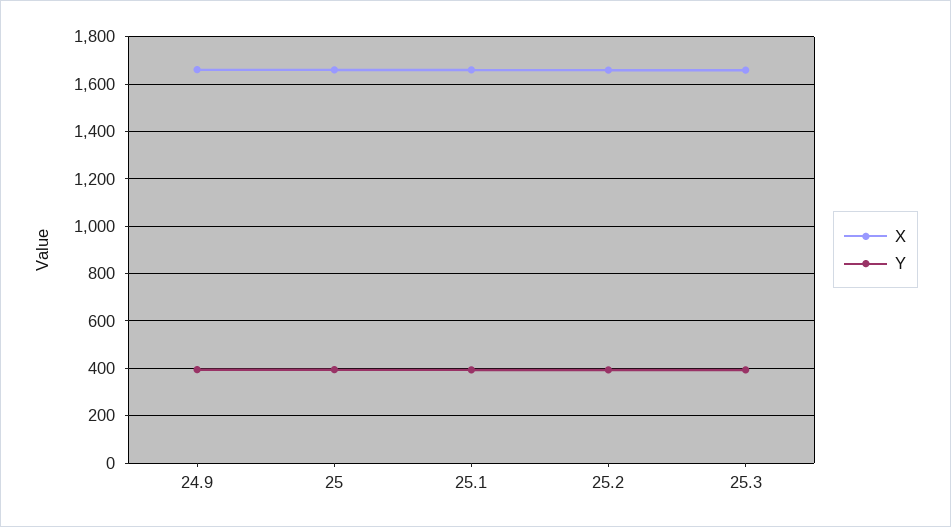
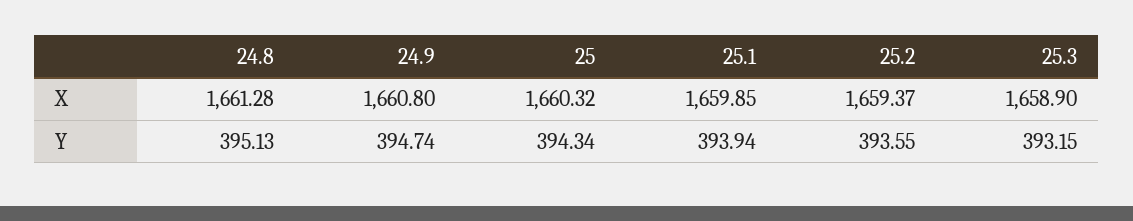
X, 24.8: none -> 1661.28
Y, 24.8: none -> 395.13

